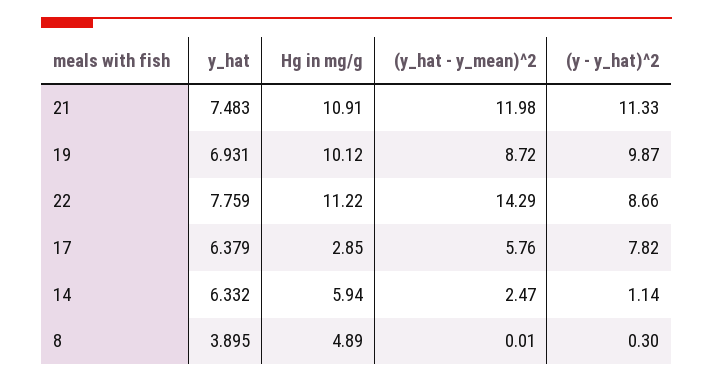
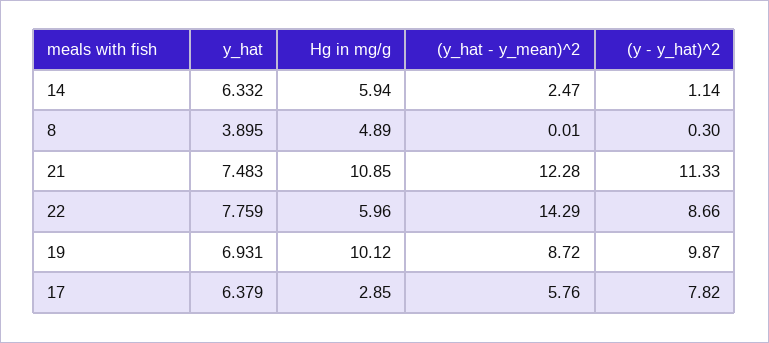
Hg in mg/g, 21: 10.91 -> 10.85
(y_hat - y_mean)^2, 21: 11.98 -> 12.28
Hg in mg/g, 22: 11.22 -> 5.96

